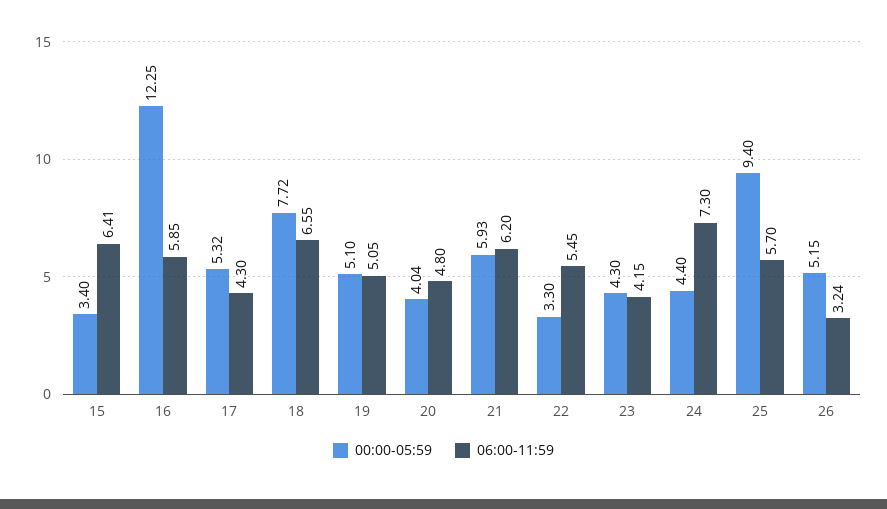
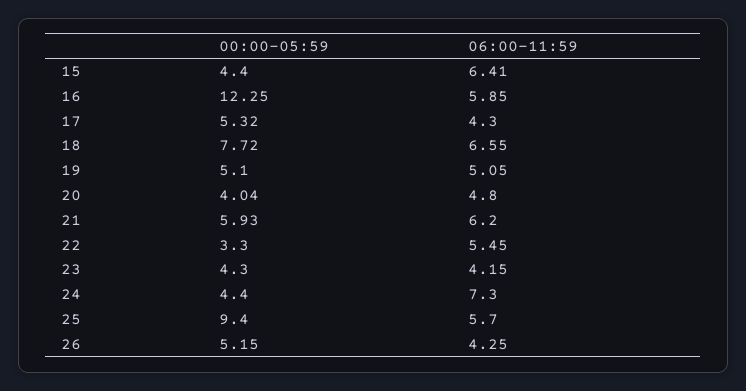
00:00-05:59, 15: 3.4 -> 4.4
06:00-11:59, 26: 3.24 -> 4.25

